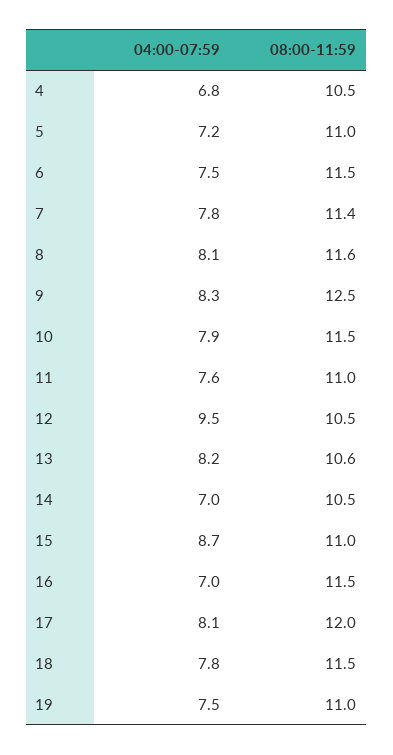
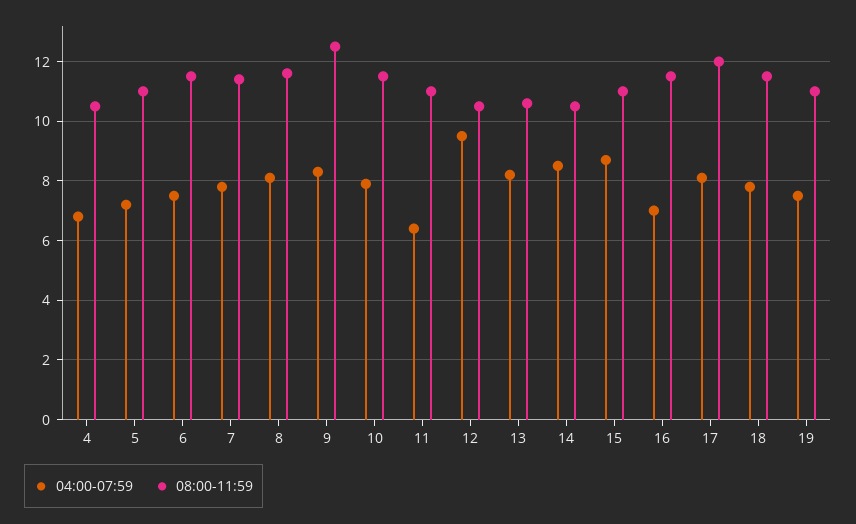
04:00-07:59, 11: 7.6 -> 6.5
04:00-07:59, 14: 7 -> 8.5

